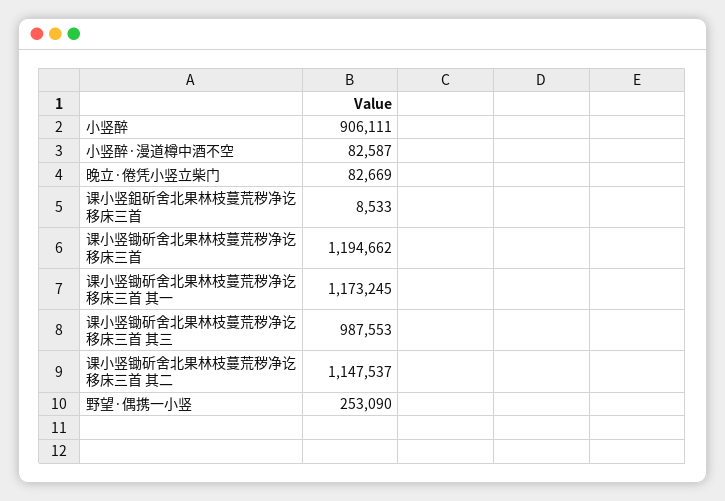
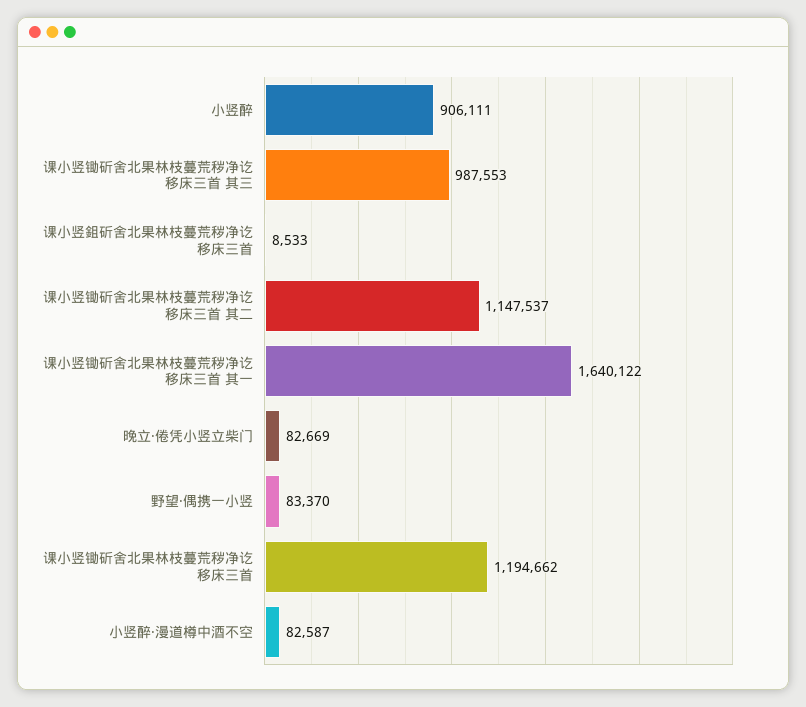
课小竖锄斫舍北果林枝蔓荒秽净讫移床三首 其一: 1173245 -> 1640122
野望·偶携一小竖: 253090 -> 83370

